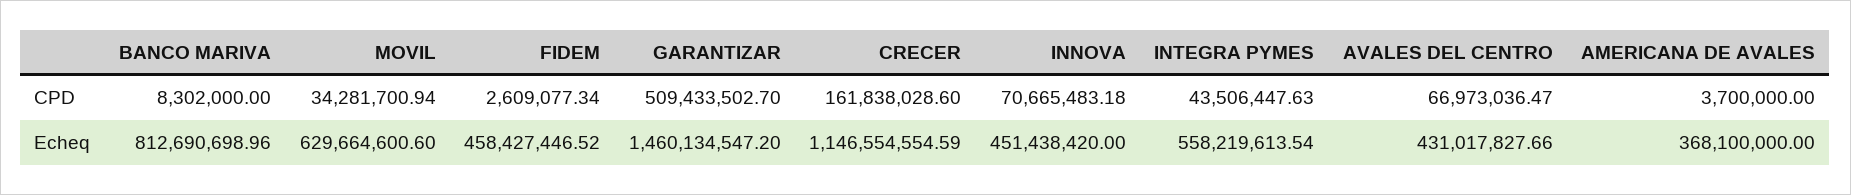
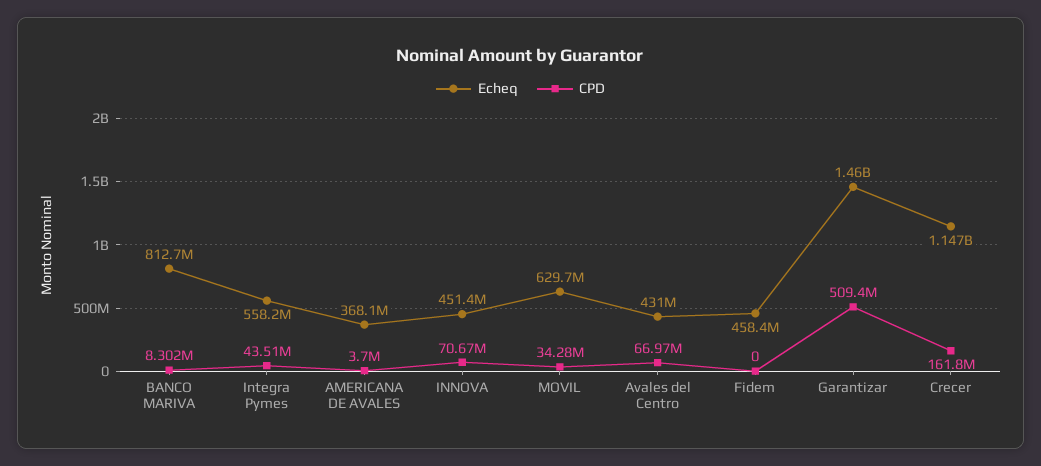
CPD, FIDEM: 2609077.34 -> 0

